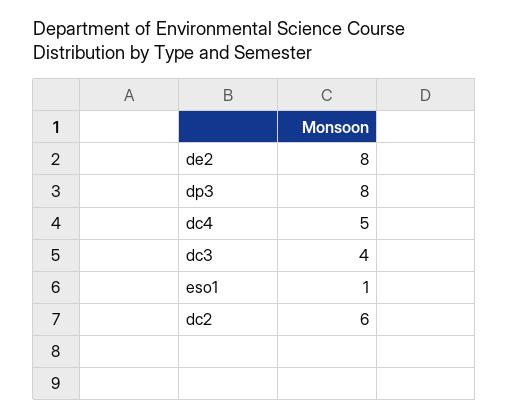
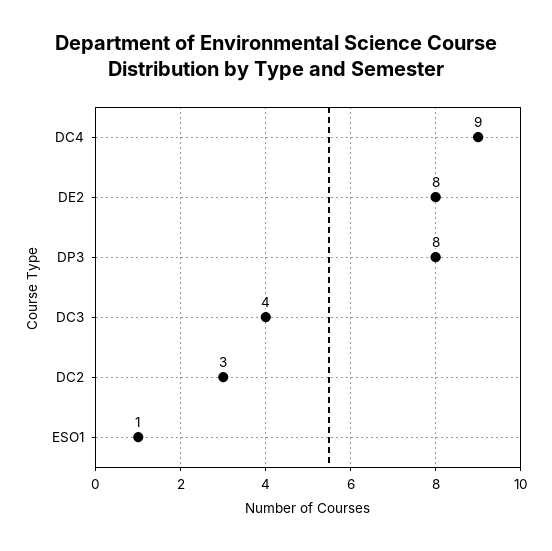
dc4: 5 -> 9
dc2: 6 -> 3

